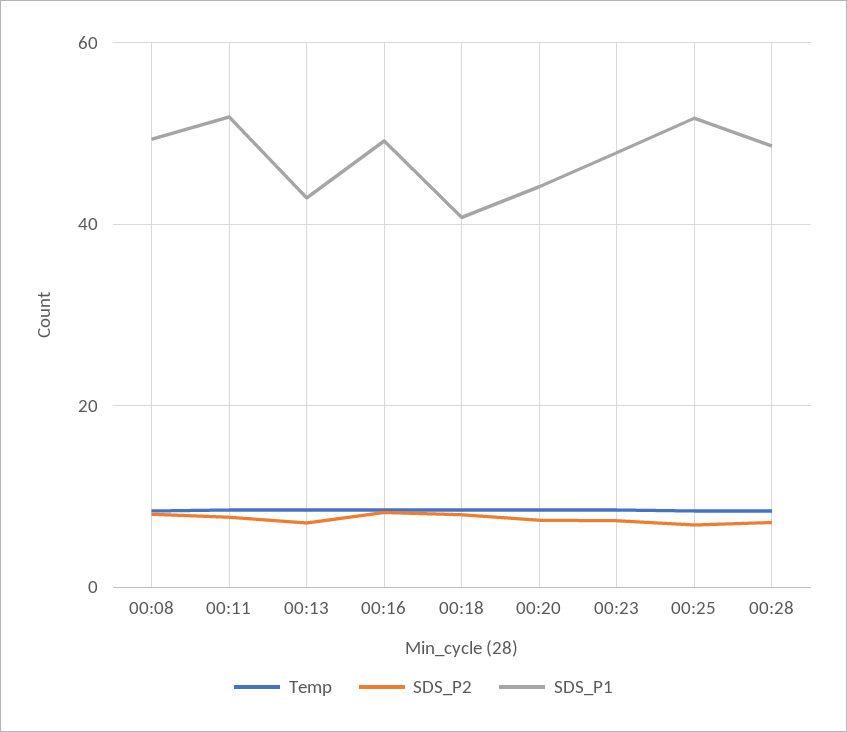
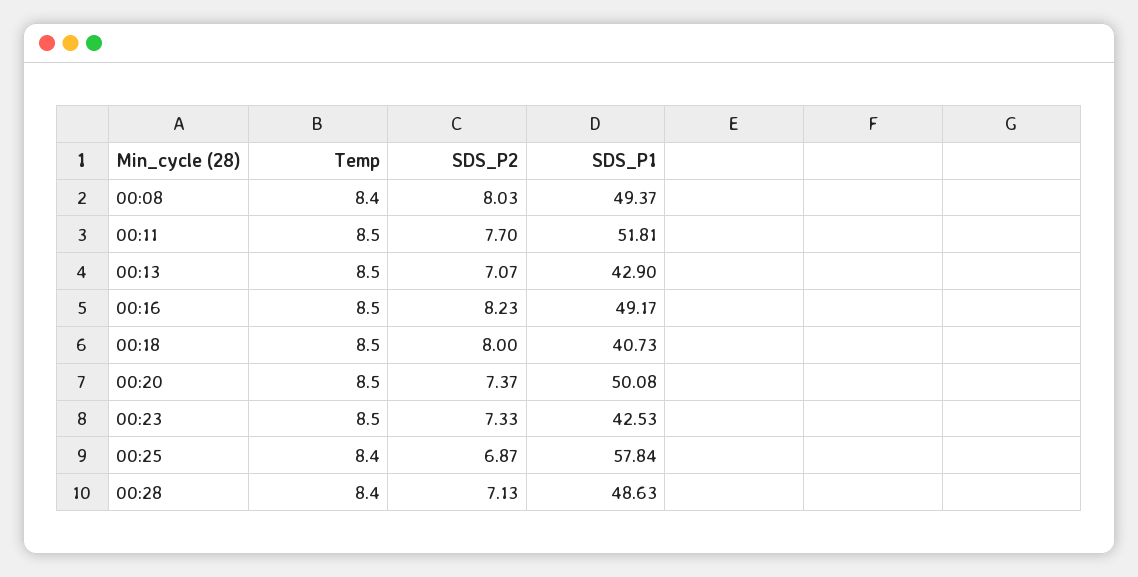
SDS_P1, 00:20: 44 -> 50.08
SDS_P1, 00:23: 48 -> 42.53
SDS_P1, 00:25: 52 -> 57.84

